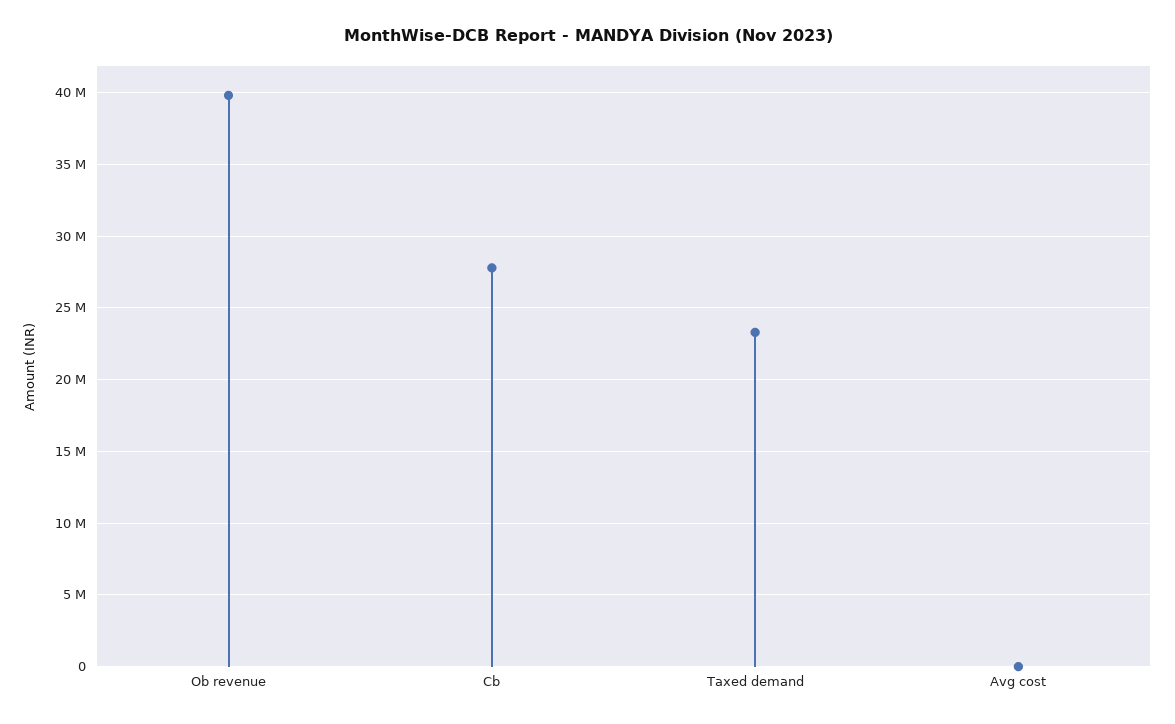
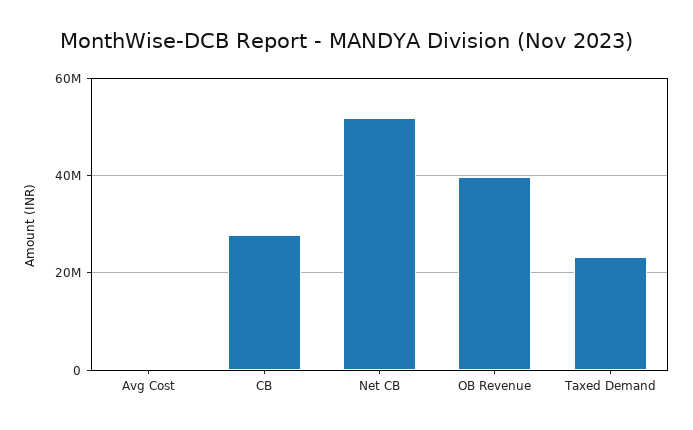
Net CB: none -> 52000000

